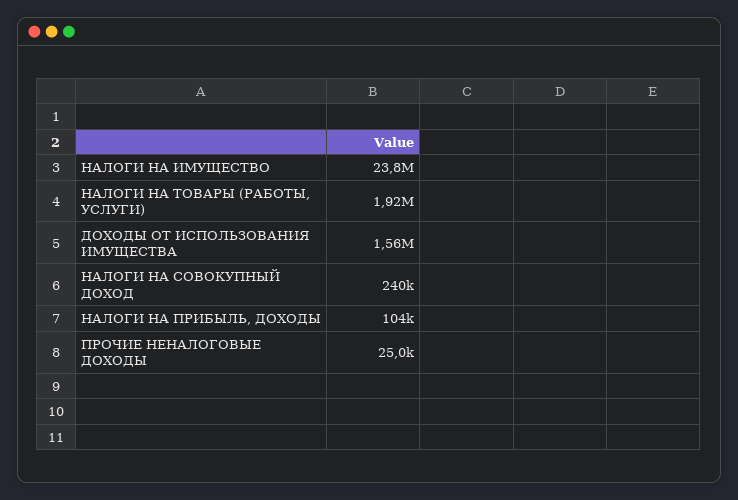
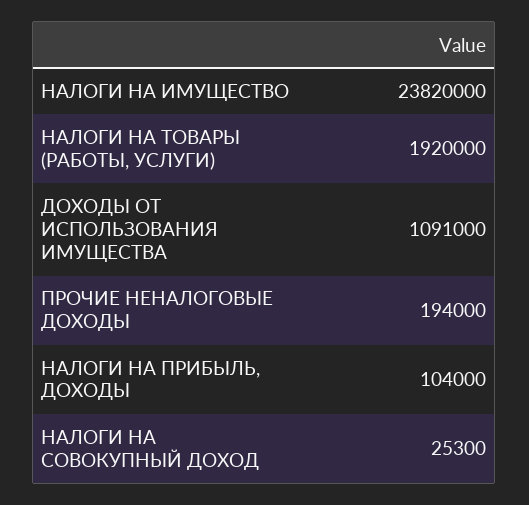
ДОХОДЫ ОТ ИСПОЛЬЗОВАНИЯ ИМУЩЕСТВА: 1560000 -> 1091000
НАЛОГИ НА СОВОКУПНЫЙ ДОХОД: 240000 -> 25300
ПРОЧИЕ НЕНАЛОГОВЫЕ ДОХОДЫ: 25000 -> 194000

